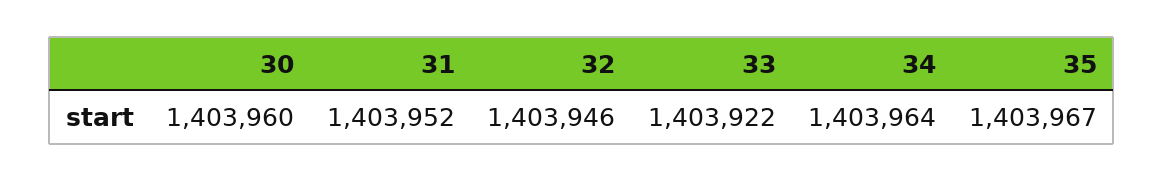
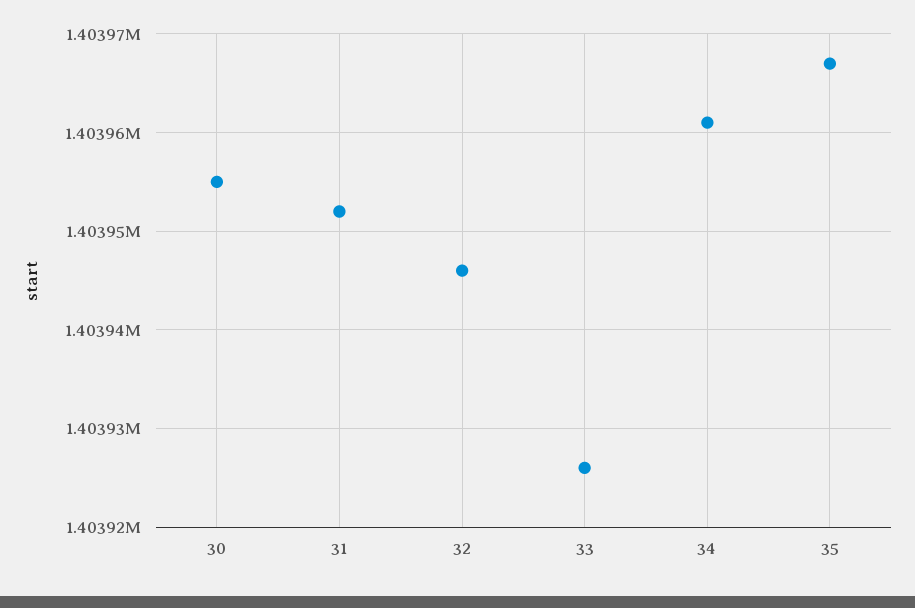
30: 1403960 -> 1403955
33: 1403922 -> 1403926
34: 1403964 -> 1403961

